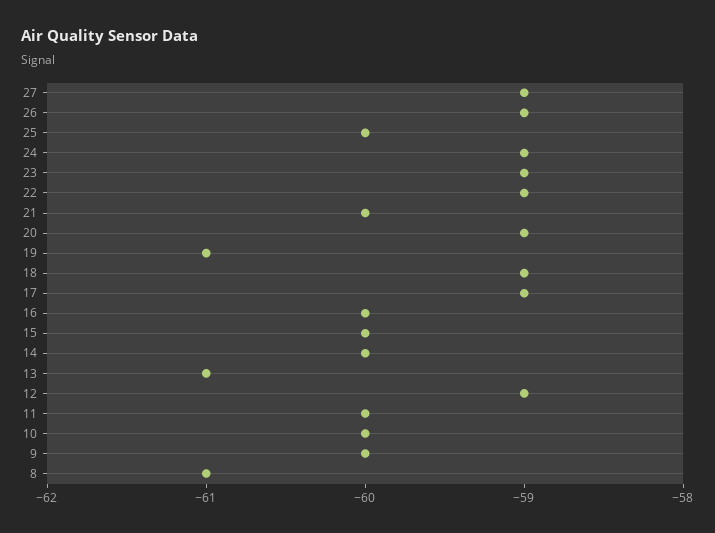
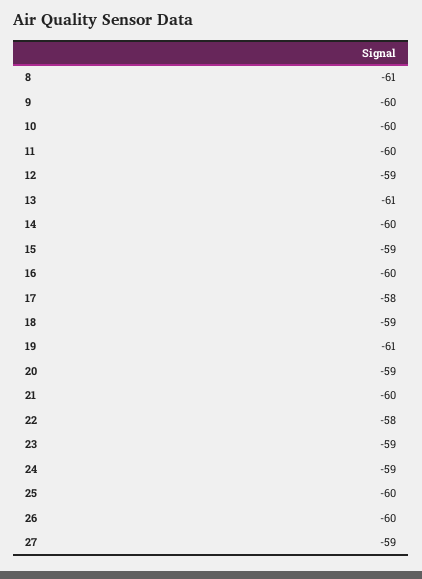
26: -59 -> -60
22: -59 -> -58
17: -59 -> -58
15: -60 -> -59

